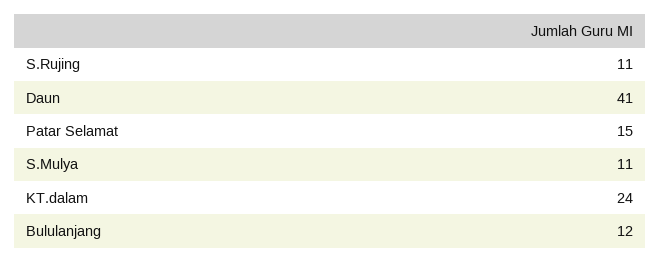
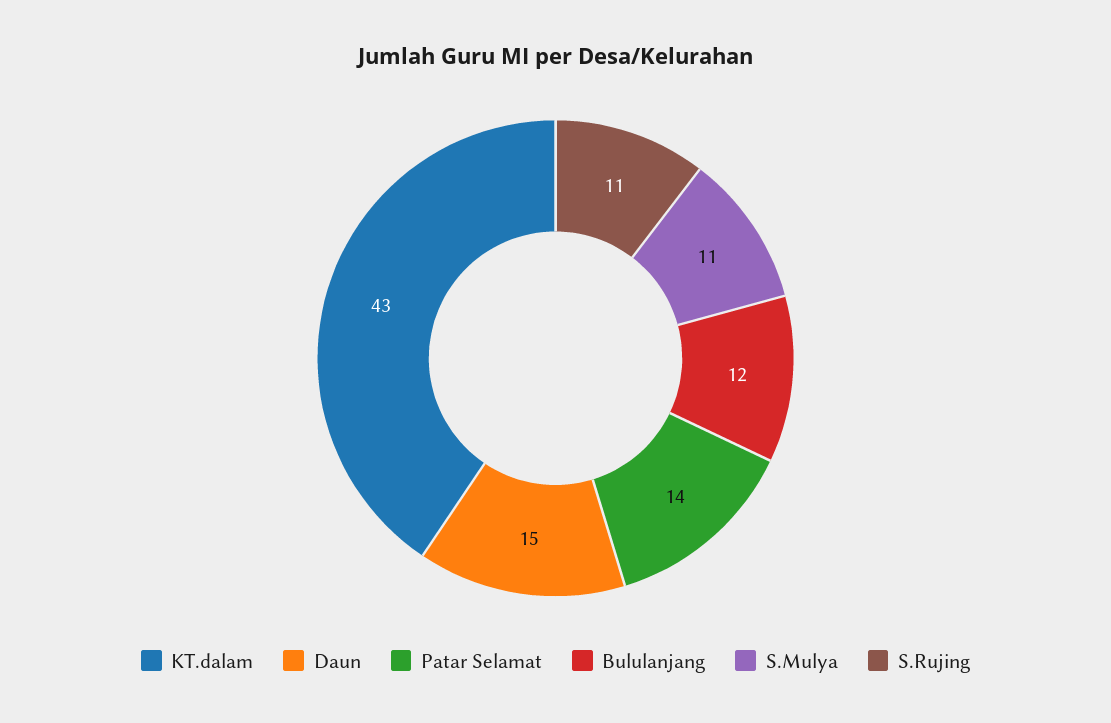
Daun: 41 -> 15
Patar Selamat: 15 -> 14
KT.dalam: 24 -> 43

